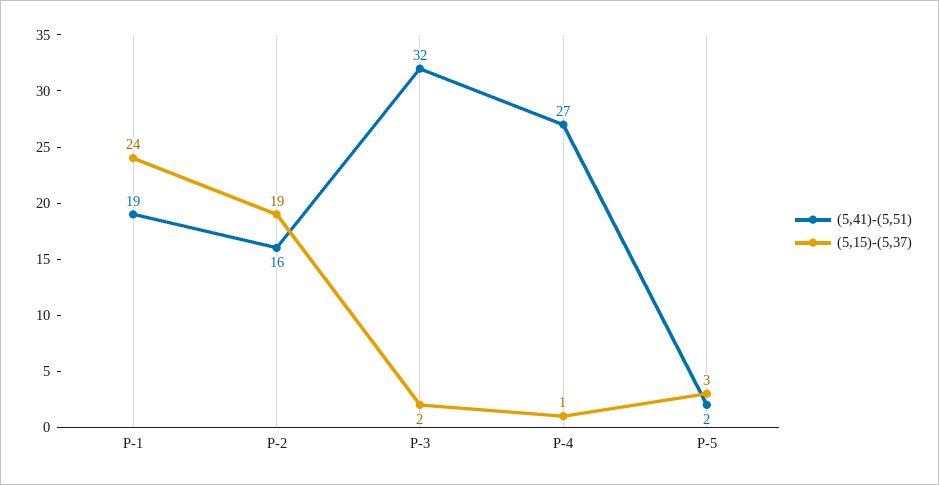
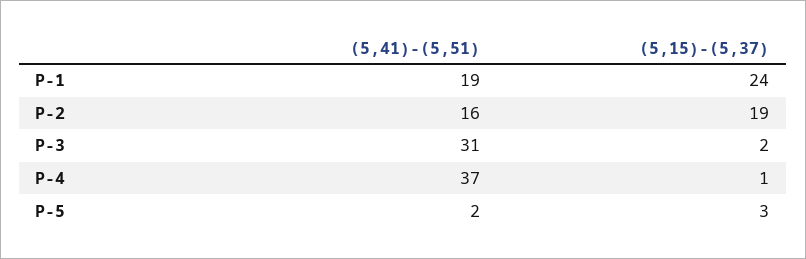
(5,41)-(5,51), P-3: 32 -> 31
(5,41)-(5,51), P-4: 27 -> 37

